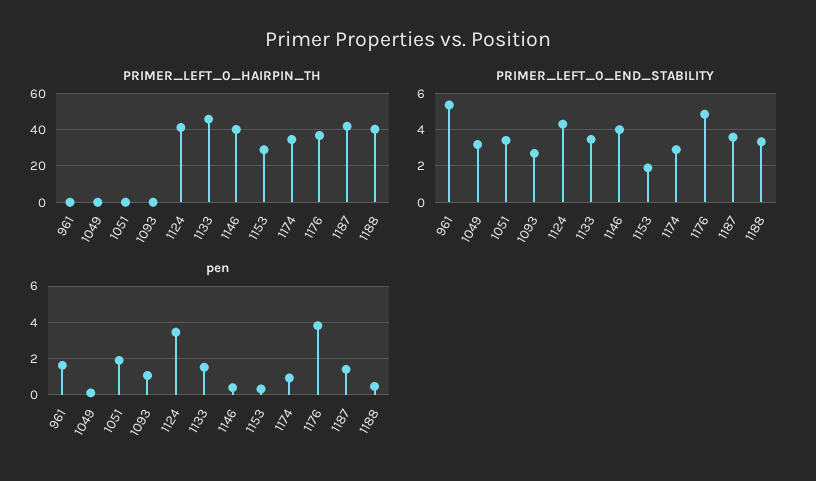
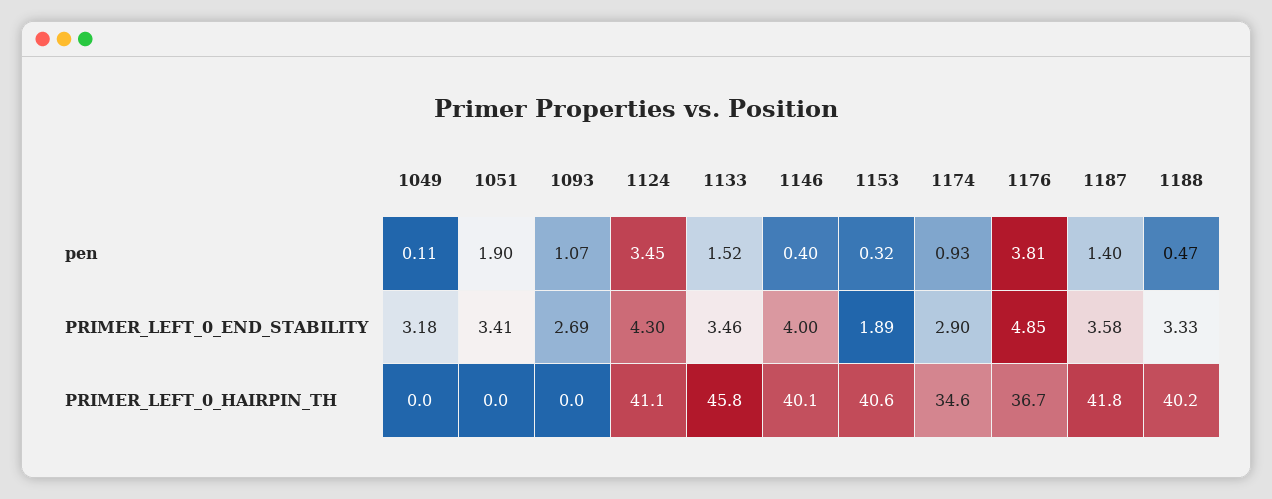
PRIMER_LEFT_0_HAIRPIN_TH, 961: 0 -> none
PRIMER_LEFT_0_HAIRPIN_TH, 1153: 30 -> 40.6
PRIMER_LEFT_0_END_STABILITY, 961: 5.5 -> none
pen, 961: 1.5 -> none

